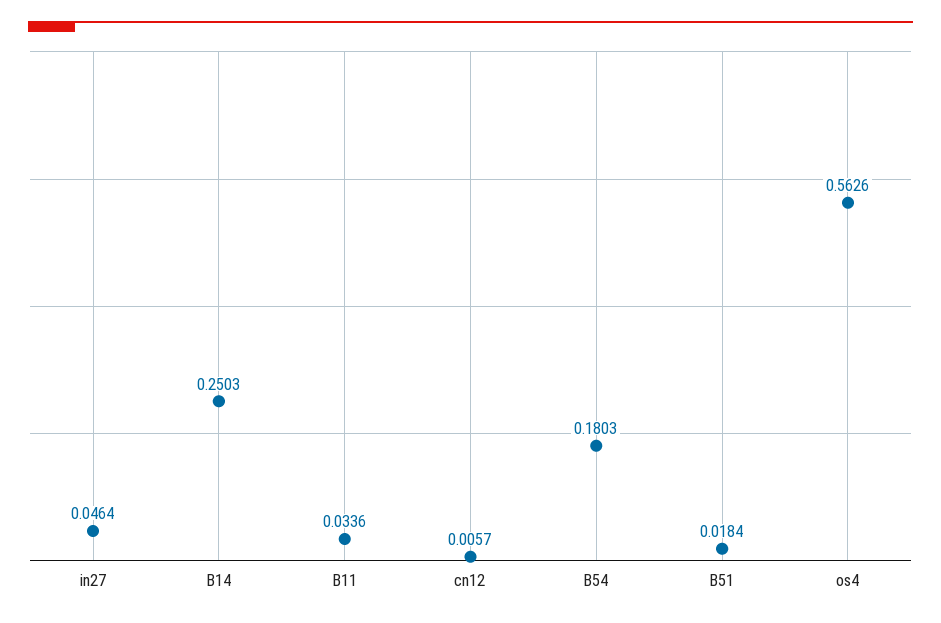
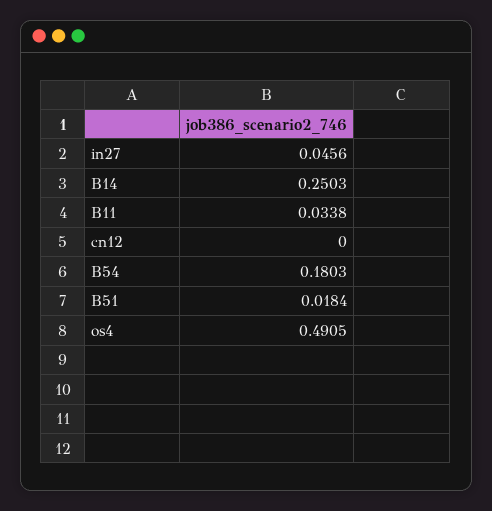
in27: 0.0464 -> 0.0456
B11: 0.0336 -> 0.0338
cn12: 0.0057 -> 0
os4: 0.5626 -> 0.4905

